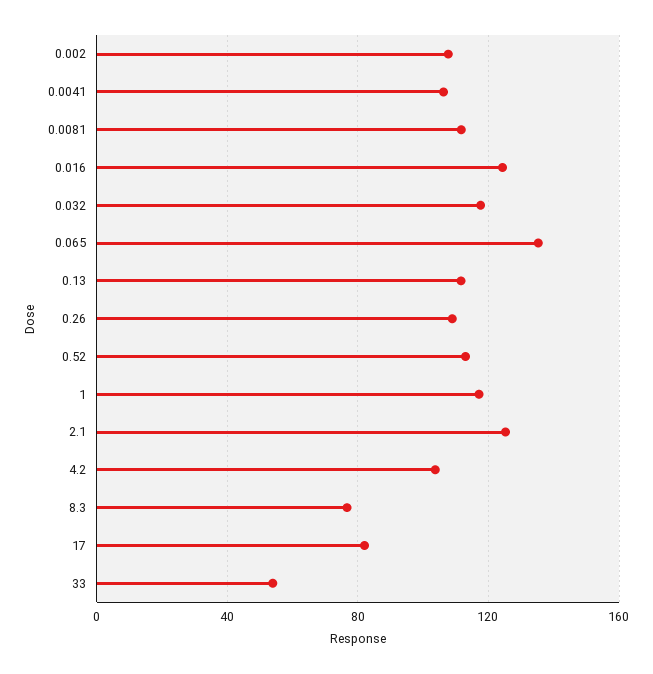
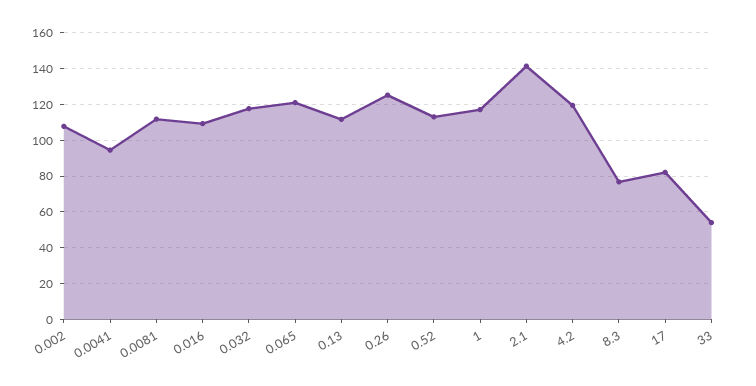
0.0041: 105 -> 95
0.016: 125 -> 110
0.065: 135 -> 120
0.26: 110 -> 125
2.1: 125 -> 140
4.2: 105 -> 120

